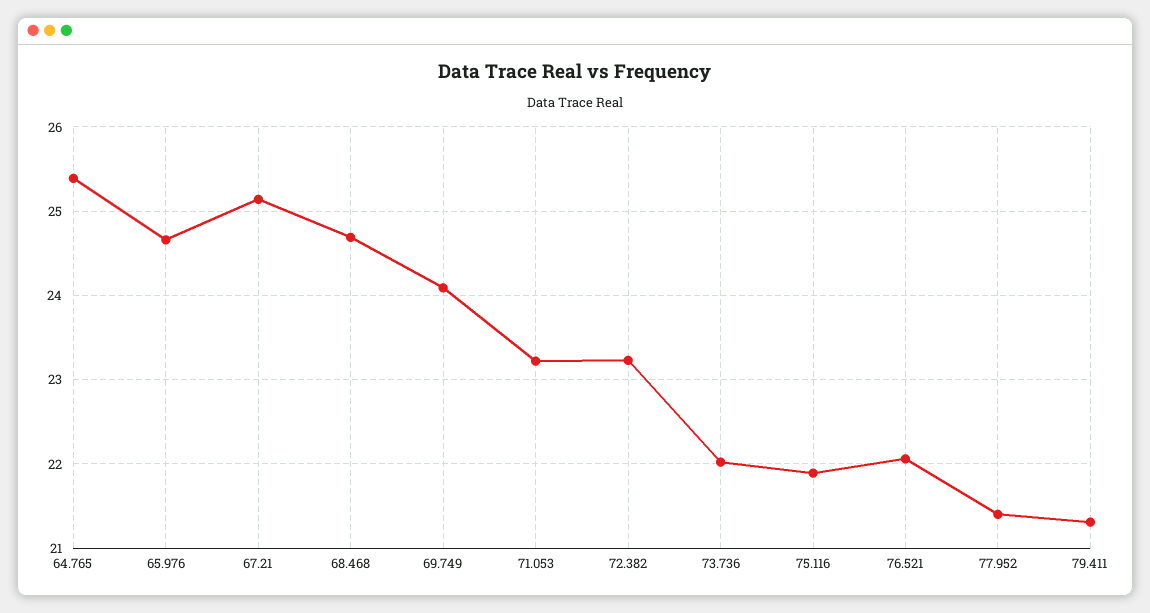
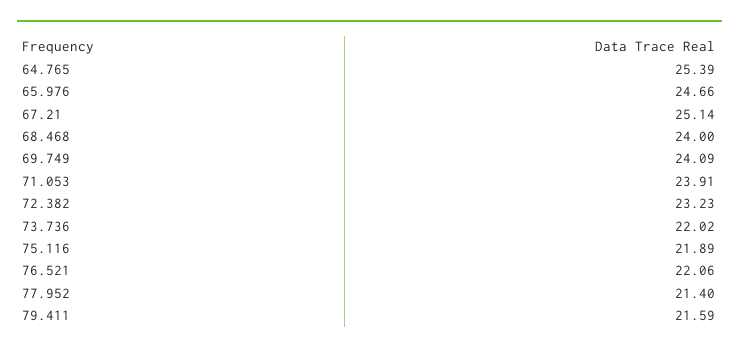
68.468: 24.7 -> 24
71.053: 23.2 -> 23.91
79.411: 21.3 -> 21.59

